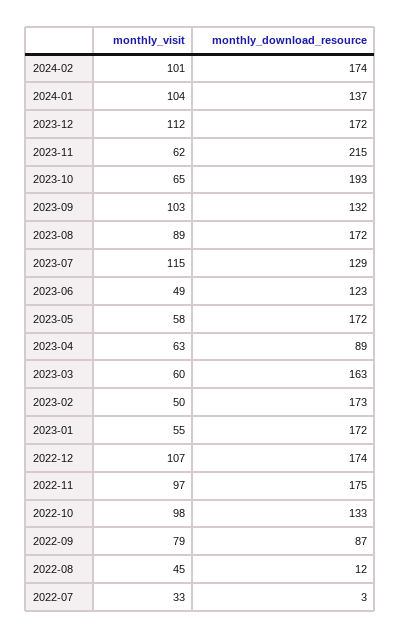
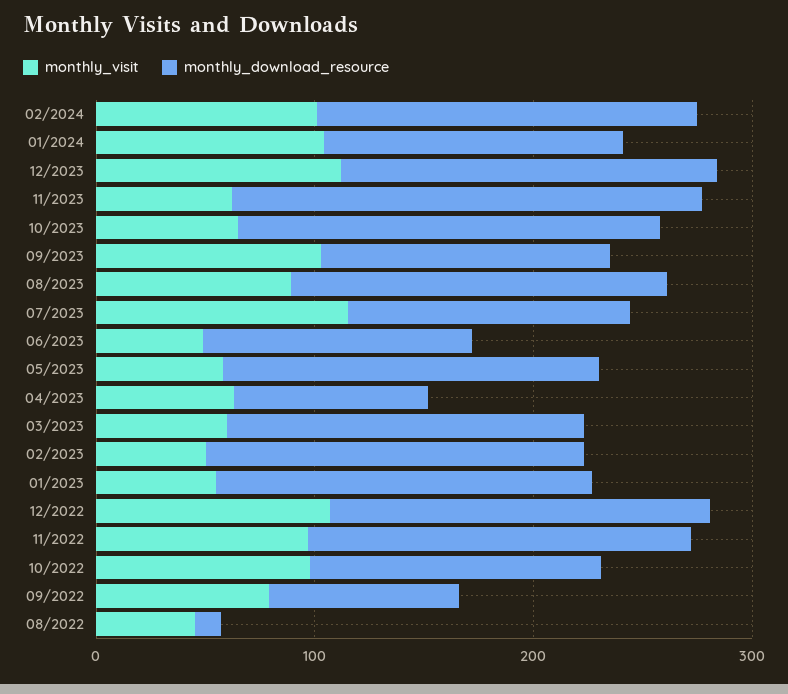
monthly_visit, 2022-07: 33 -> none
monthly_download_resource, 2022-07: 3 -> none

